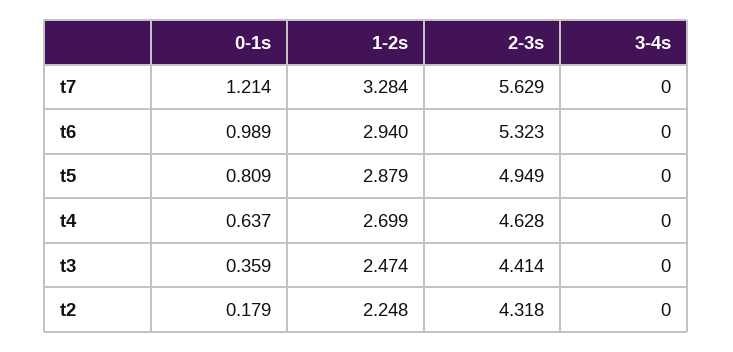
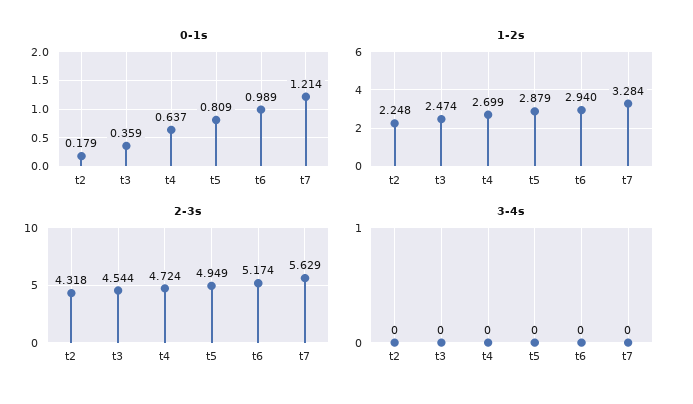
2-3s, t6: 5.323 -> 5.174
2-3s, t4: 4.628 -> 4.724
2-3s, t3: 4.414 -> 4.544

